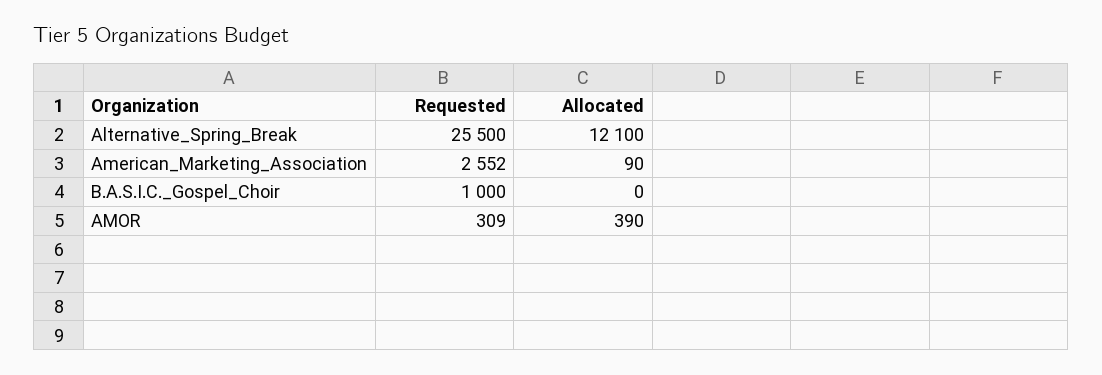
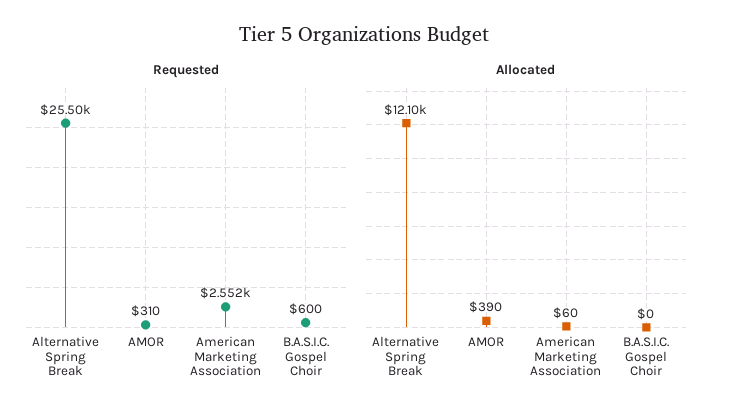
Allocated, American_Marketing_Association: 90 -> 60
Requested, B.A.S.I.C._Gospel_Choir: 1000 -> 600
Requested, AMOR: 309 -> 310

